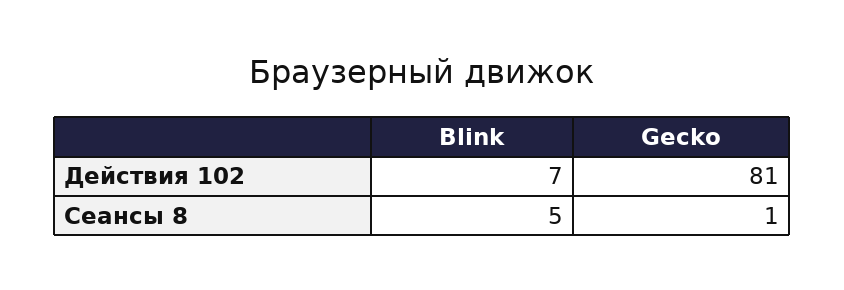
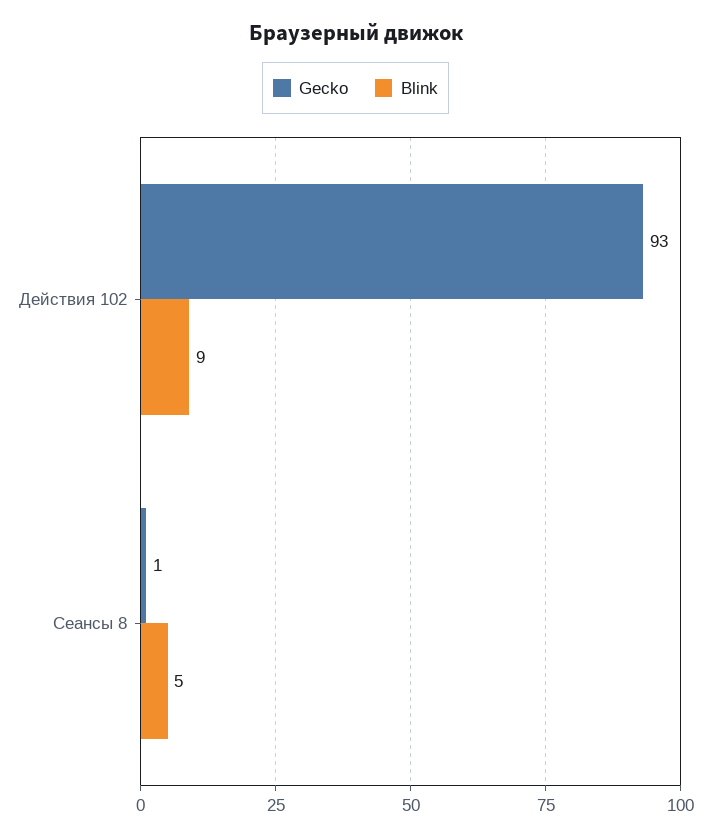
Blink, Действия 102: 7 -> 9
Gecko, Действия 102: 81 -> 93

